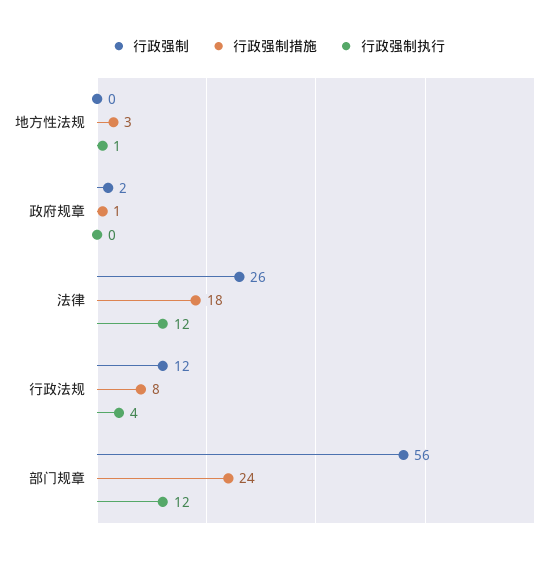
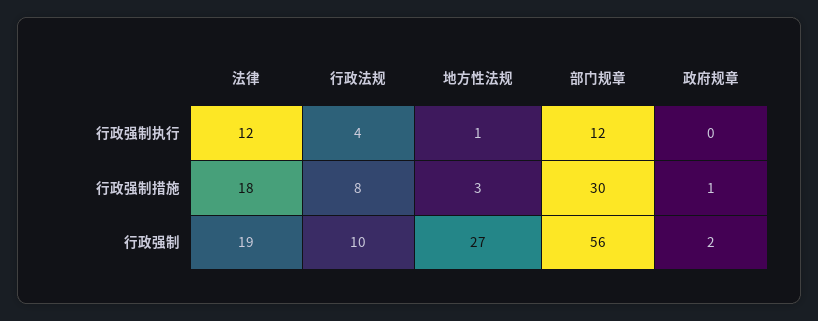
行政强制, 地方性法规: 0 -> 27
行政强制, 法律: 26 -> 19
行政强制, 行政法规: 12 -> 10
行政强制措施, 部门规章: 24 -> 30

